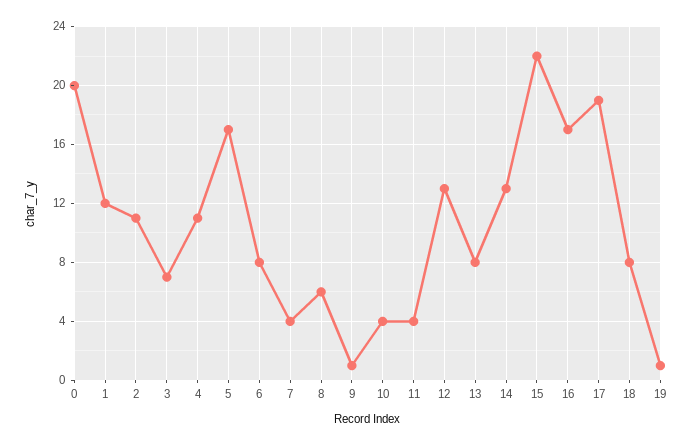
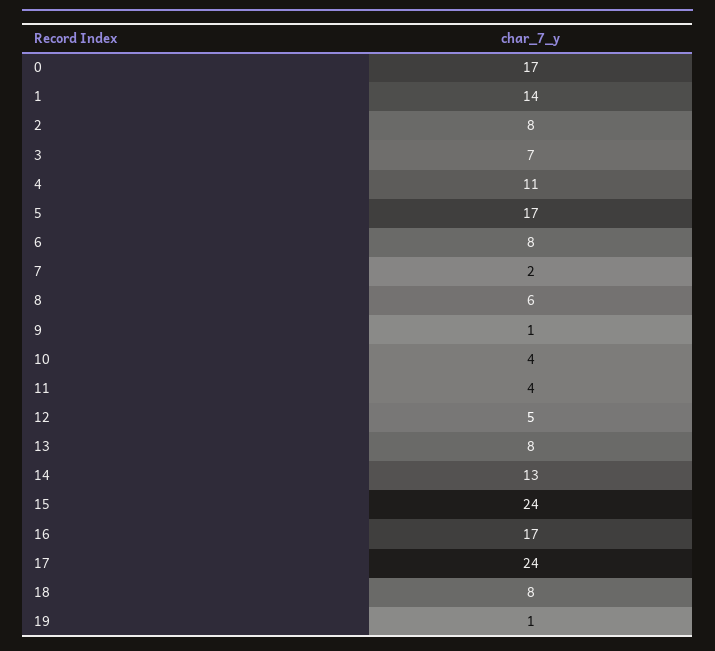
0: 20 -> 17
1: 12 -> 14
2: 11 -> 8
7: 4 -> 2
12: 13 -> 5
15: 22 -> 24
17: 19 -> 24

